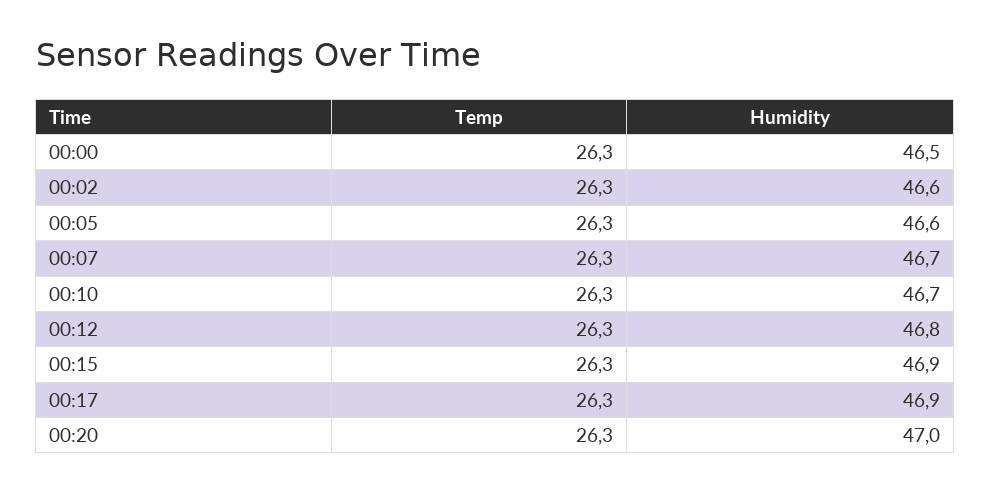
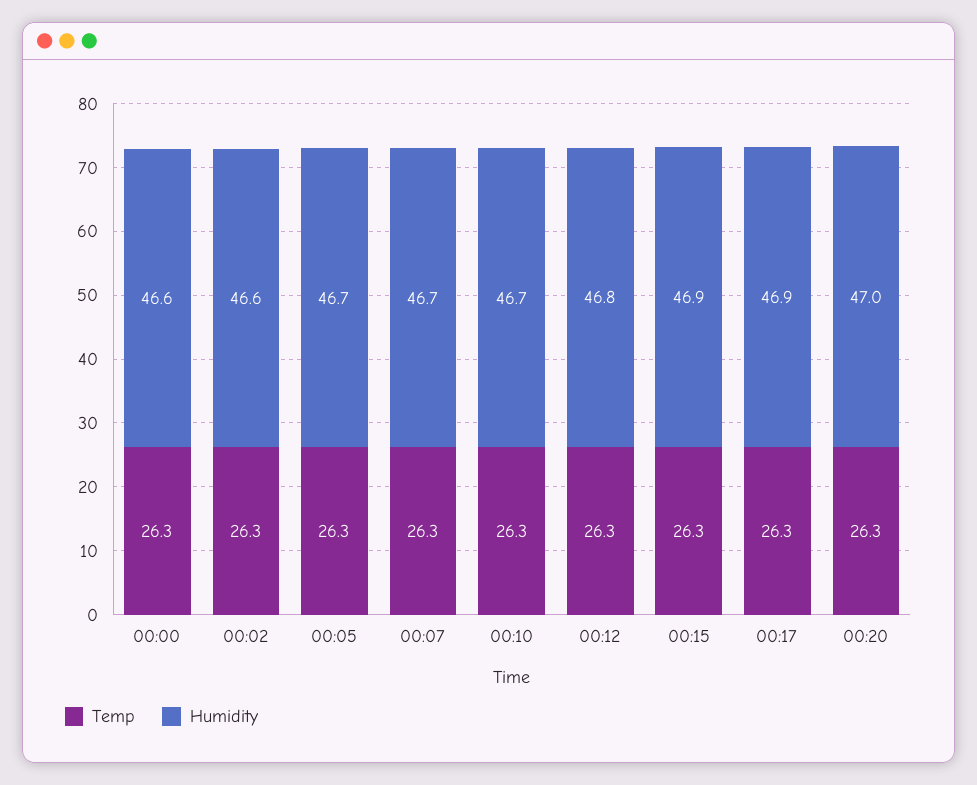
Humidity, 00:00: 46.5 -> 46.6
Humidity, 00:05: 46.6 -> 46.7

